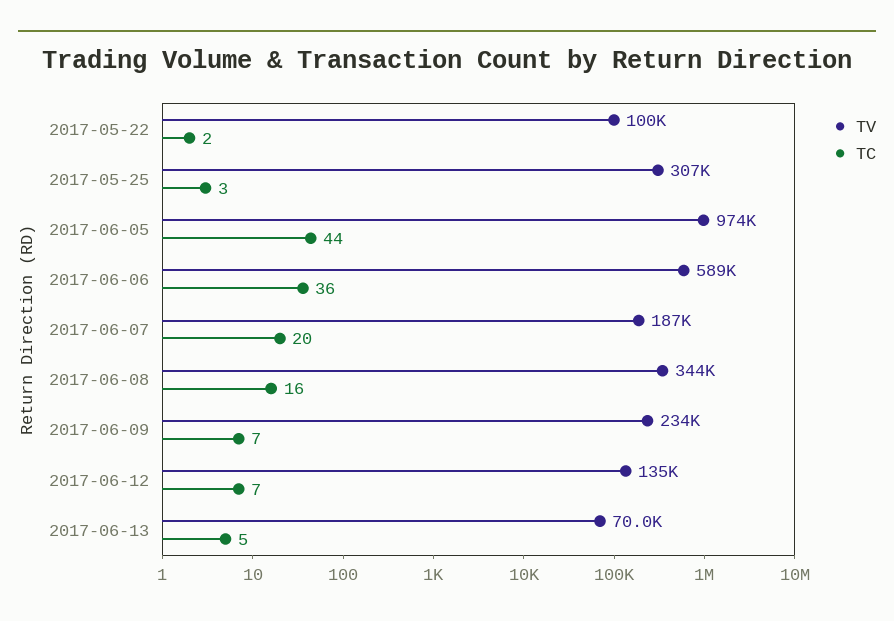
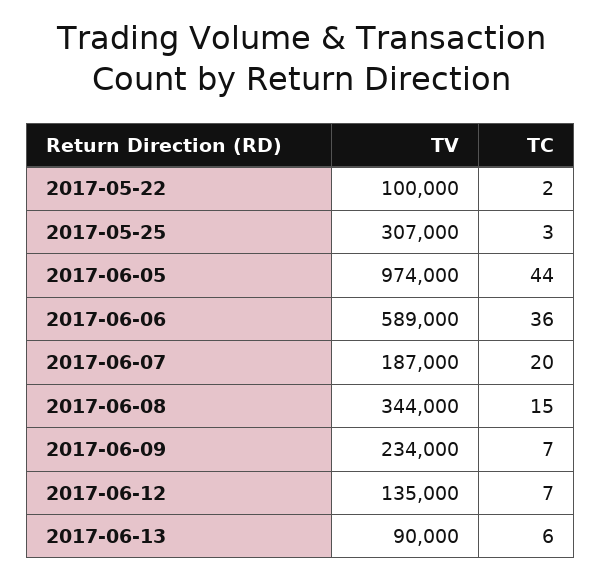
TC, 2017-06-08: 16 -> 15
TV, 2017-06-13: 70000 -> 90000
TC, 2017-06-13: 5 -> 6

